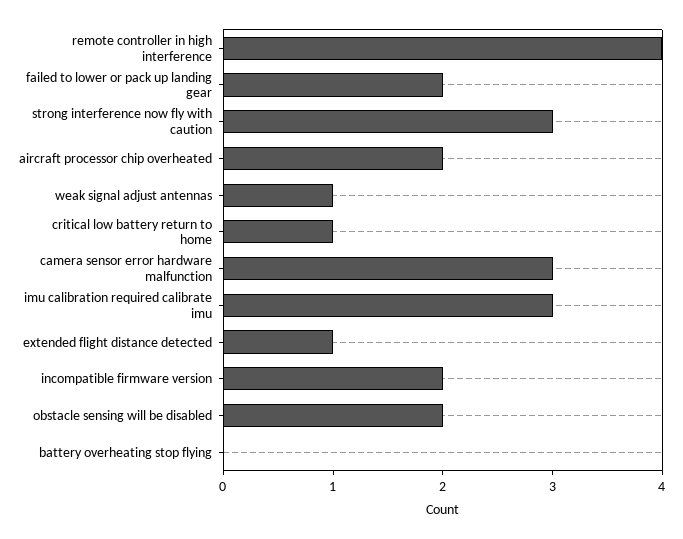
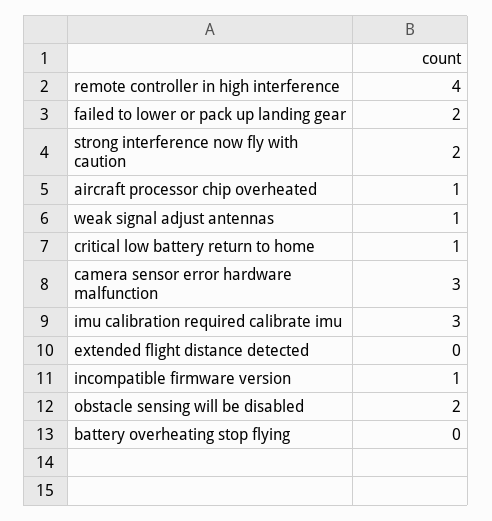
strong interference now fly with caution: 3 -> 2
aircraft processor chip overheated: 2 -> 1
extended flight distance detected: 1 -> 0
incompatible firmware version: 2 -> 1

